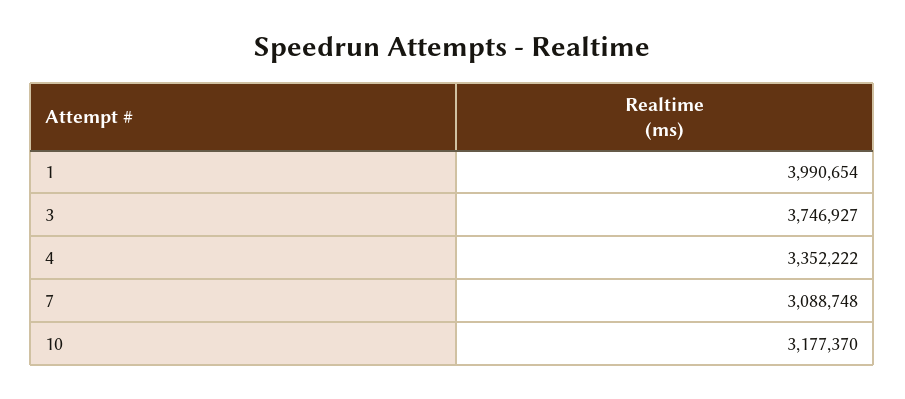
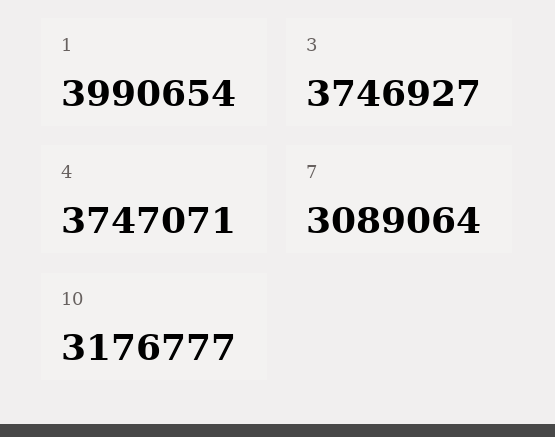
4: 3352222 -> 3747071
7: 3088748 -> 3089064
10: 3177370 -> 3176777

